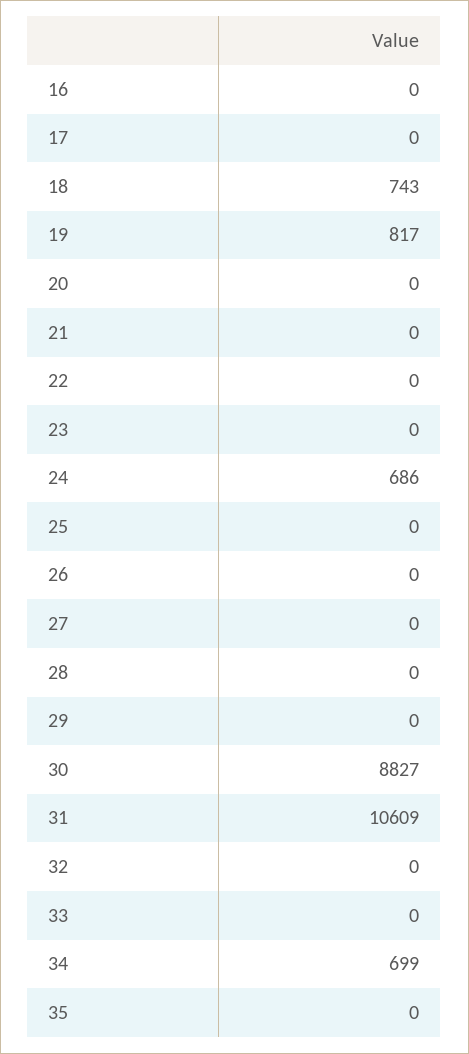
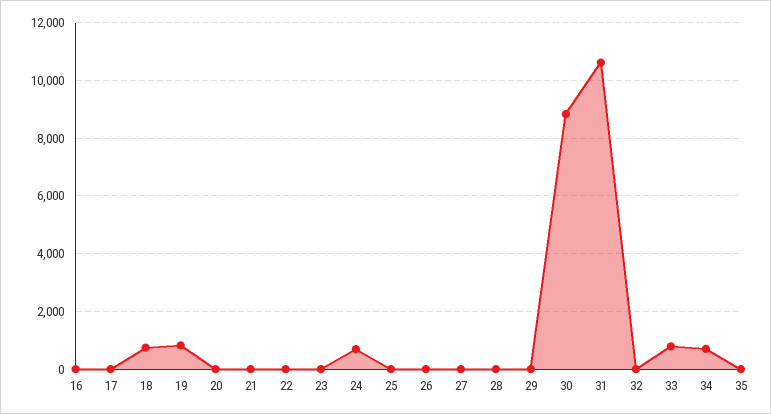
33: 0 -> 750

